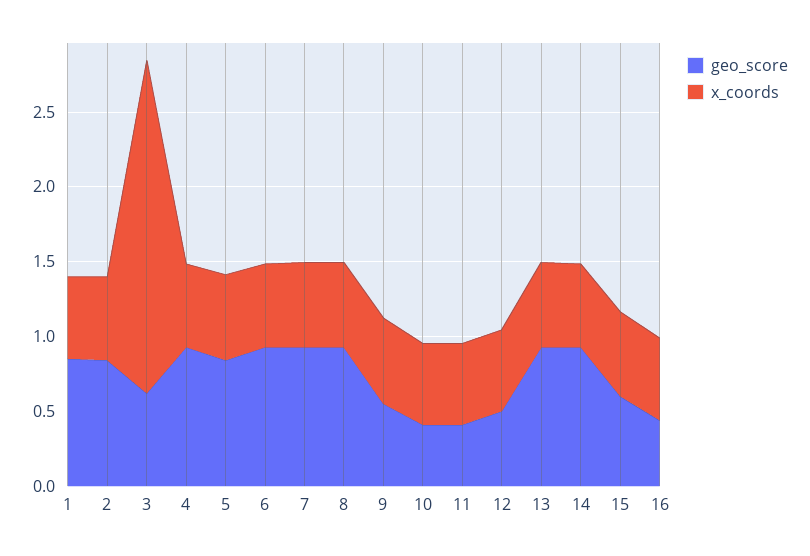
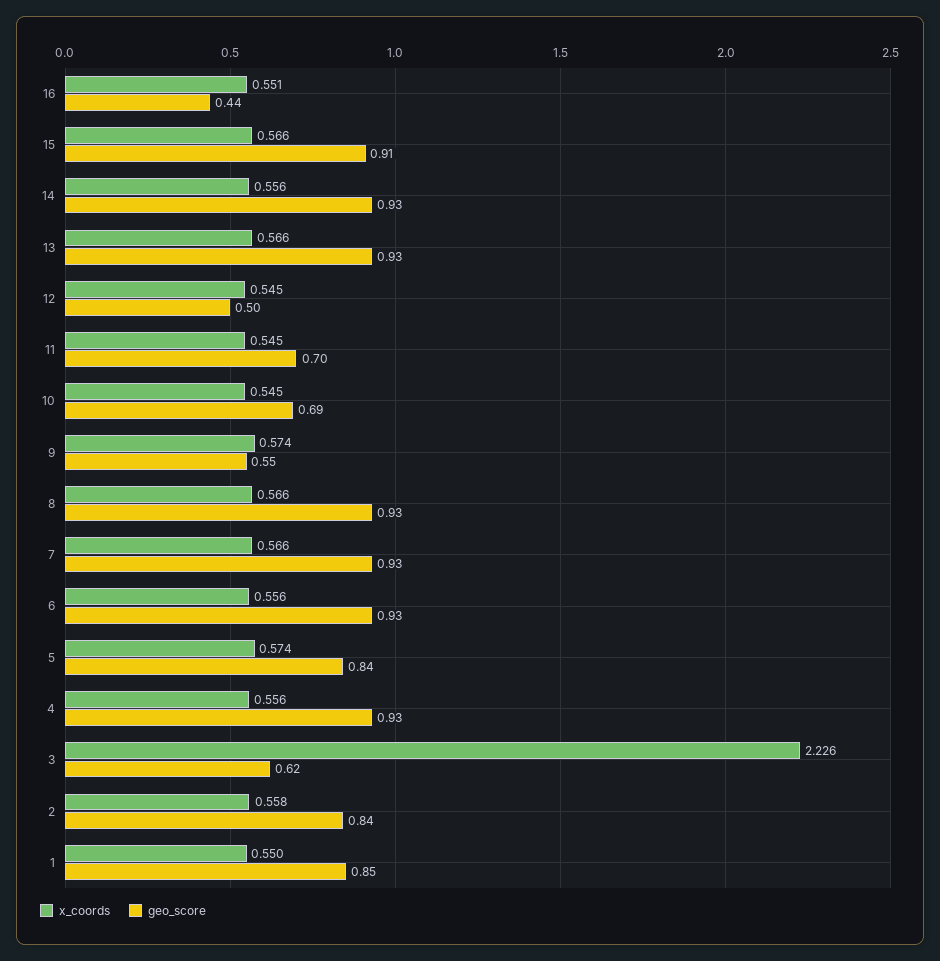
geo_score, 10: 0.4 -> 0.69
geo_score, 11: 0.4 -> 0.7
geo_score, 15: 0.6 -> 0.91

